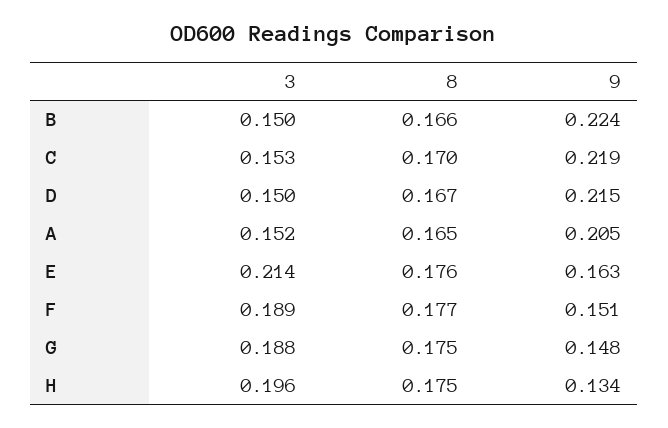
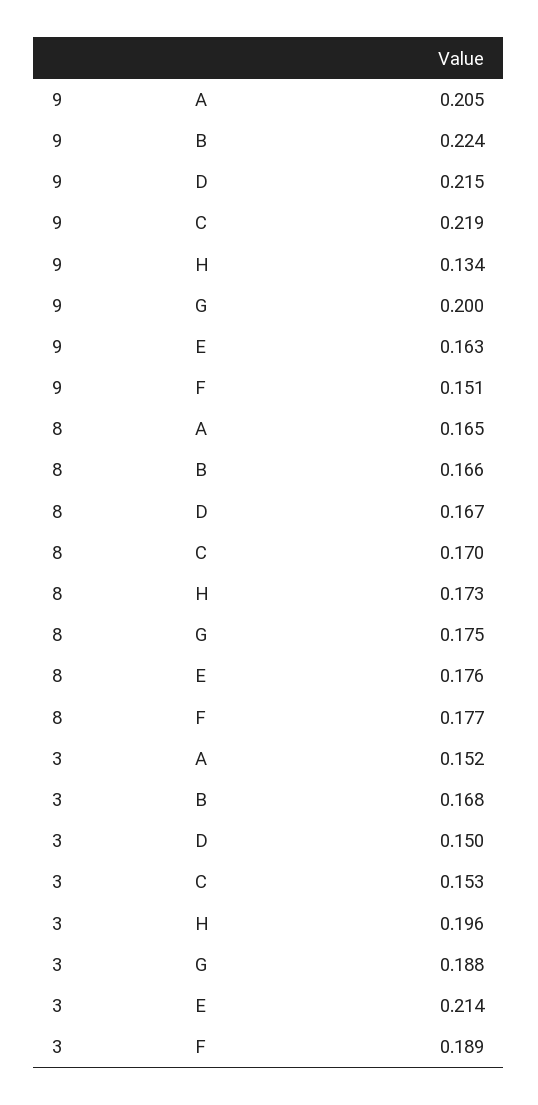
3, B: 0.15 -> 0.168
9, G: 0.148 -> 0.2
8, H: 0.175 -> 0.173

